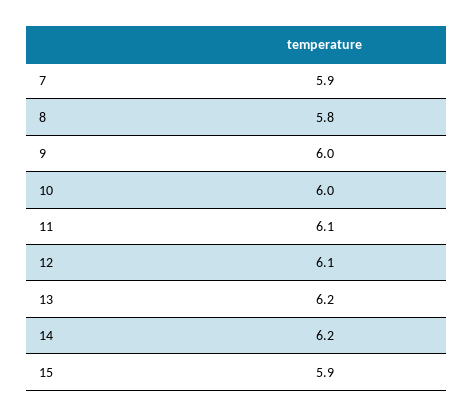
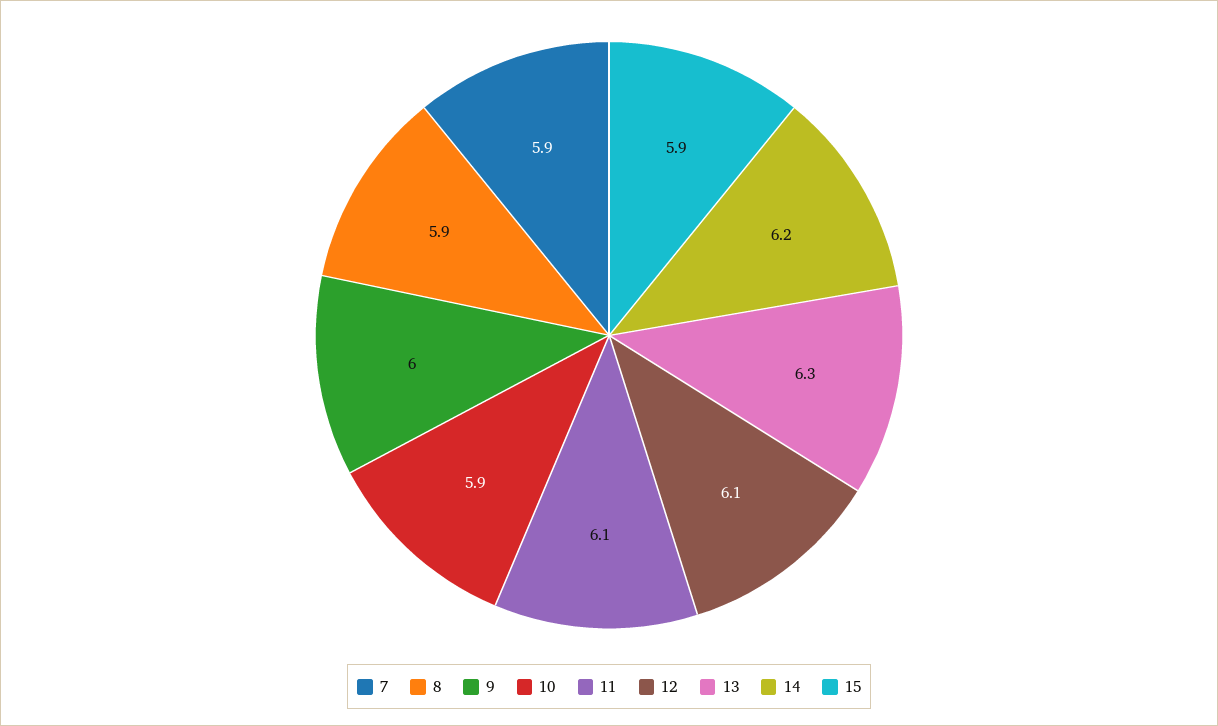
8: 5.8 -> 5.9
10: 6 -> 5.9
13: 6.2 -> 6.3

